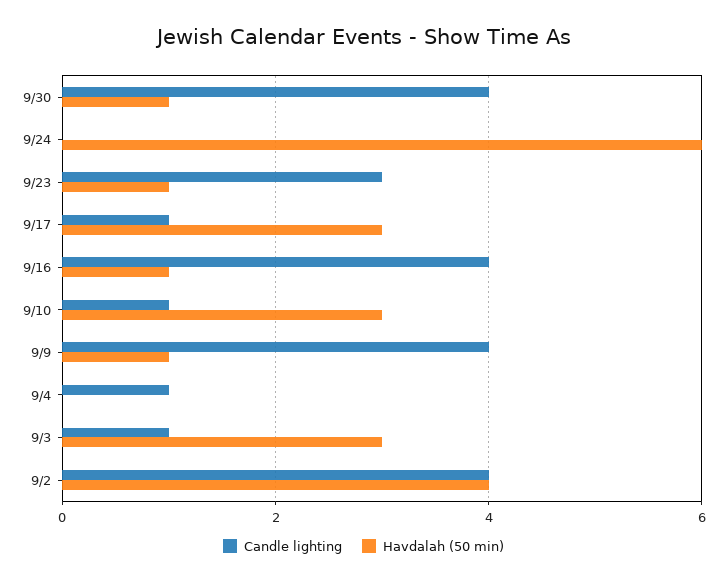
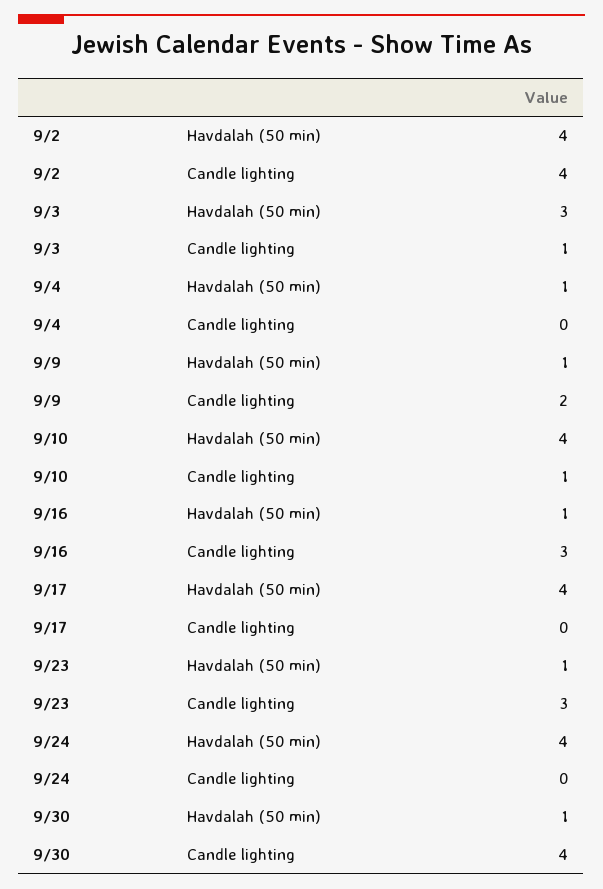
Havdalah (50 min), 9/24: 6 -> 4
Candle lighting, 9/17: 1 -> 0
Havdalah (50 min), 9/17: 3 -> 4
Candle lighting, 9/16: 4 -> 3
Havdalah (50 min), 9/10: 3 -> 4
Candle lighting, 9/9: 4 -> 2
Candle lighting, 9/4: 1 -> 0
Havdalah (50 min), 9/4: 0 -> 1

